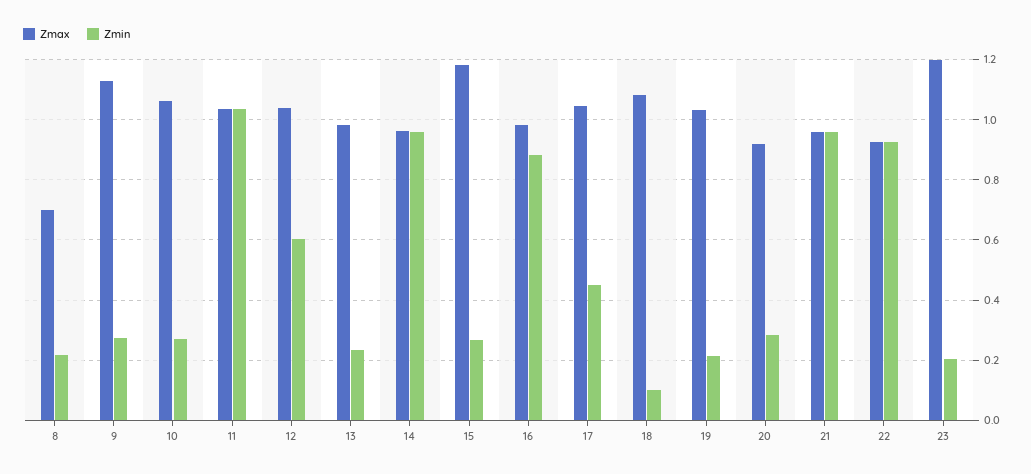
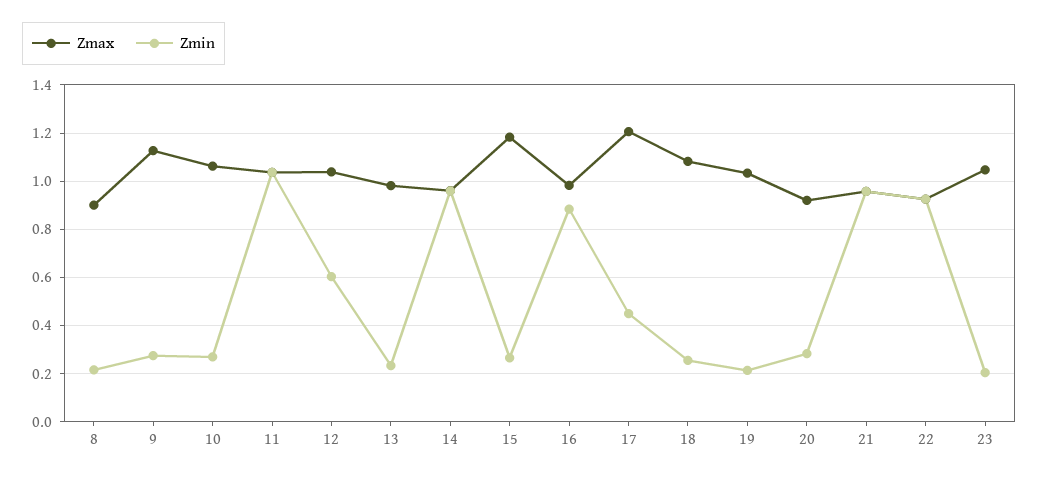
Zmax, 8: 0.7 -> 0.9
Zmax, 17: 1.04 -> 1.2
Zmin, 18: 0.1 -> 0.25
Zmax, 23: 1.2 -> 1.05

